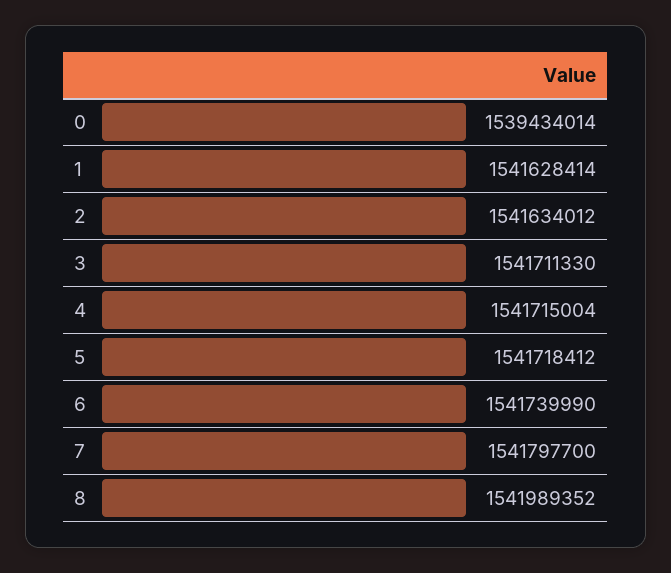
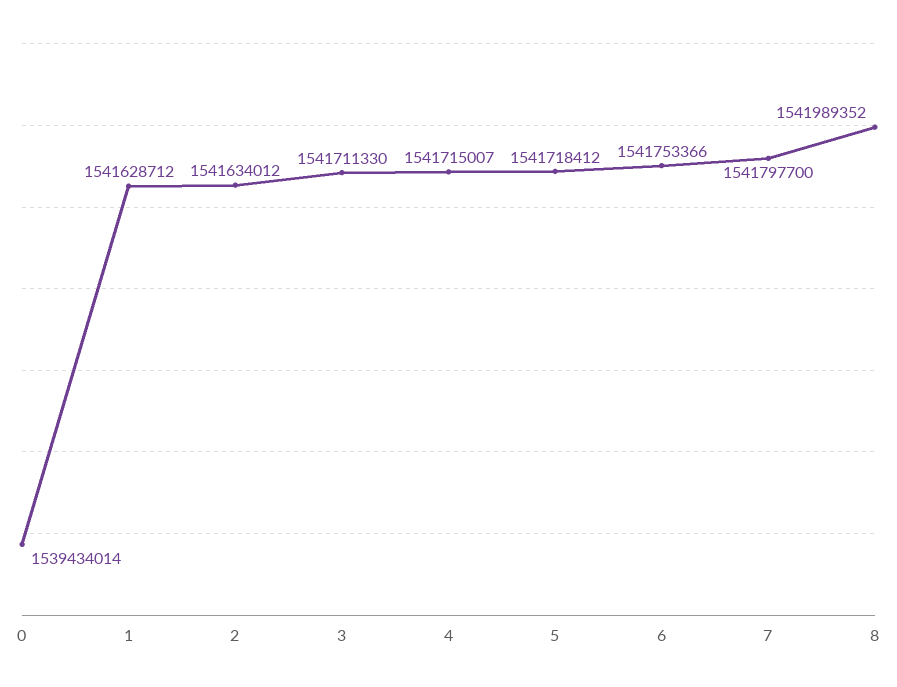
1: 1541628414 -> 1541628712
4: 1541715004 -> 1541715007
6: 1541739990 -> 1541753366

